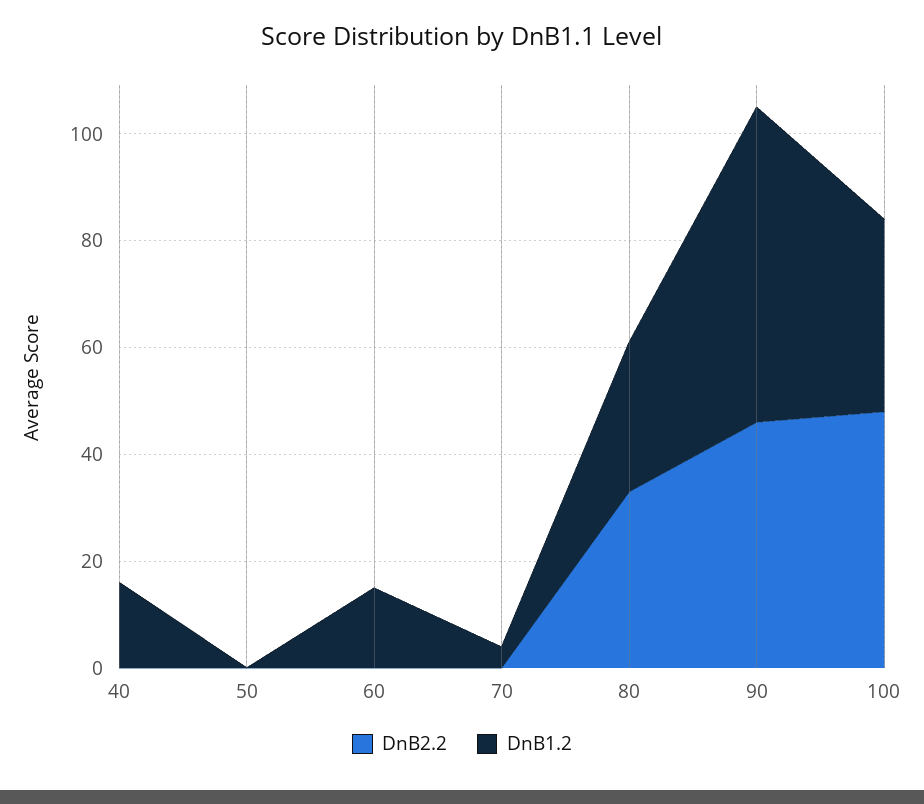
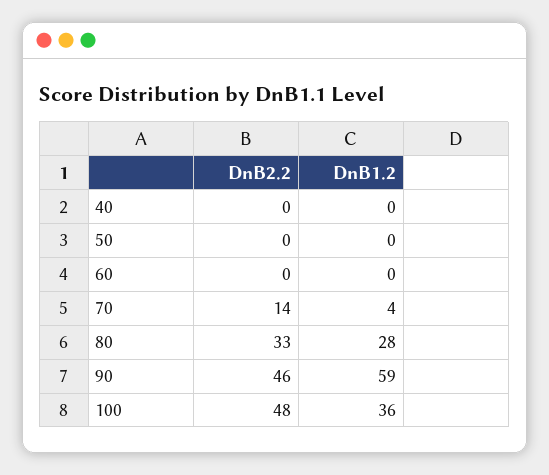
DnB1.2, 40: 15 -> 0
DnB1.2, 60: 15 -> 0
DnB2.2, 70: 0 -> 14

